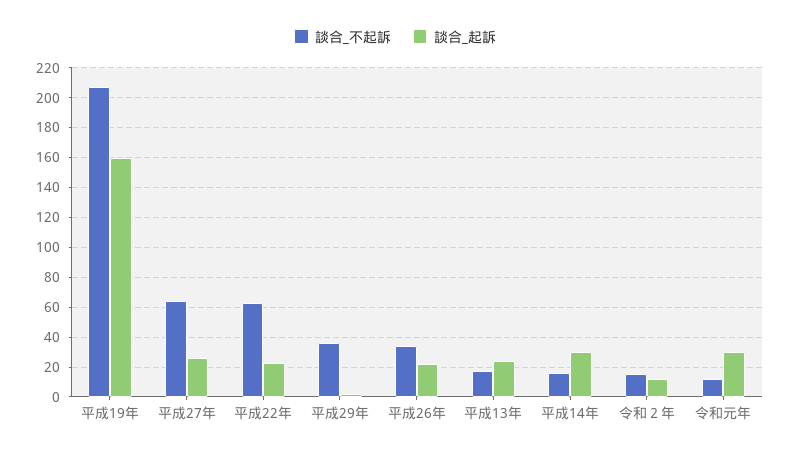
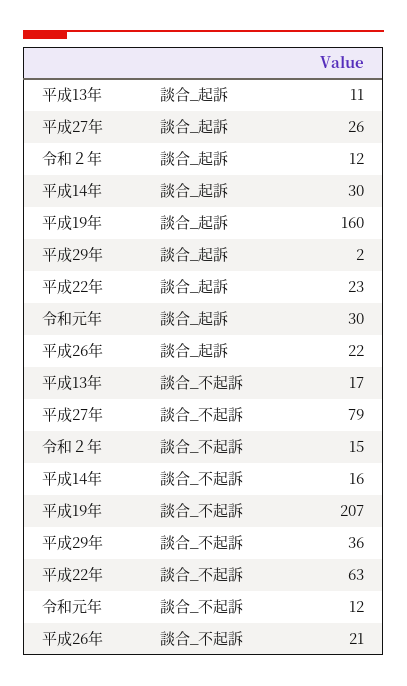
談合_不起訴, 平成27年: 65 -> 79
談合_不起訴, 平成26年: 35 -> 21
談合_起訴, 平成13年: 25 -> 11

